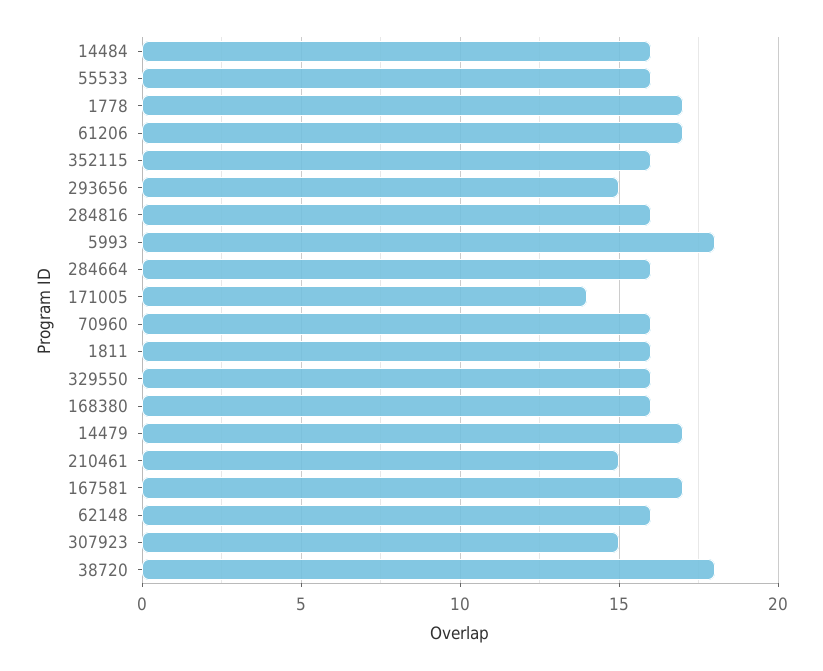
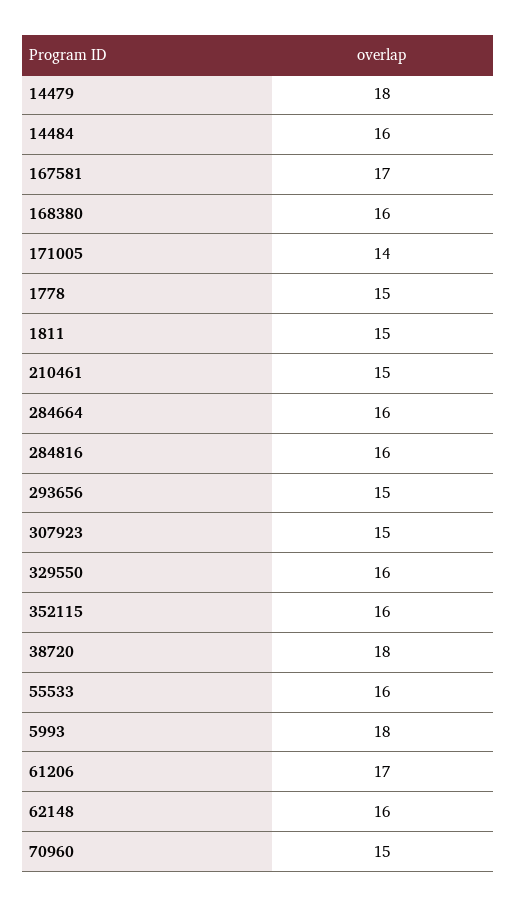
1778: 17 -> 15
70960: 16 -> 15
1811: 16 -> 15
14479: 17 -> 18

